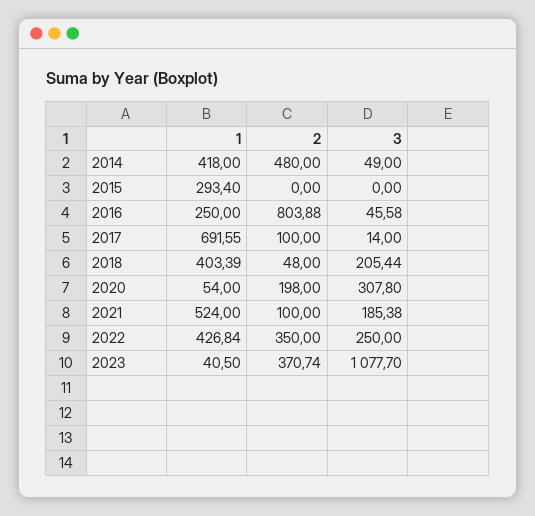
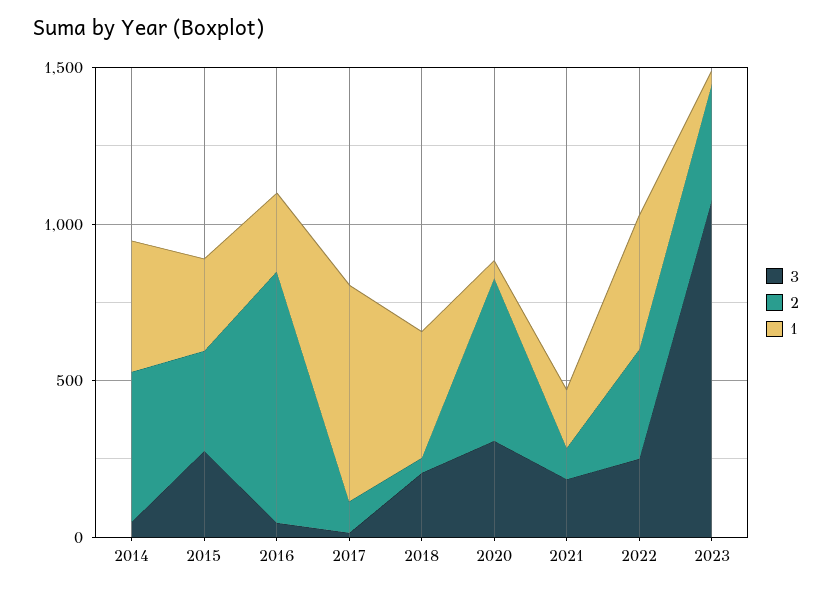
2, 2015: 0 -> 300
3, 2015: 0 -> 300
2, 2020: 198 -> 500
1, 2021: 524 -> 200

